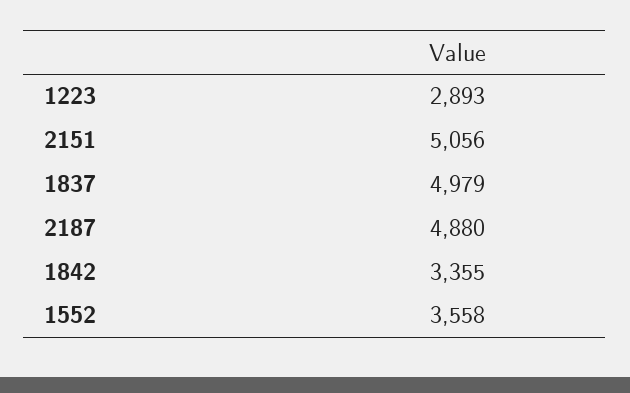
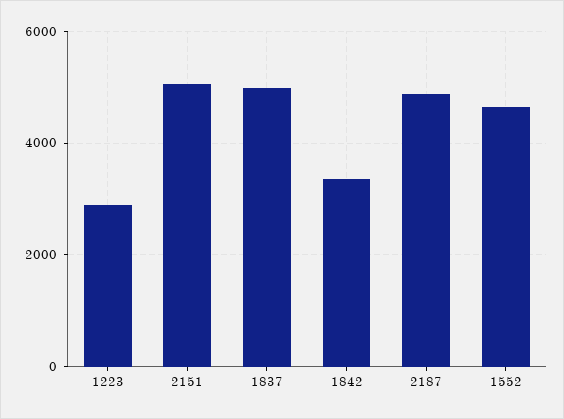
1552: 3558 -> 4600

